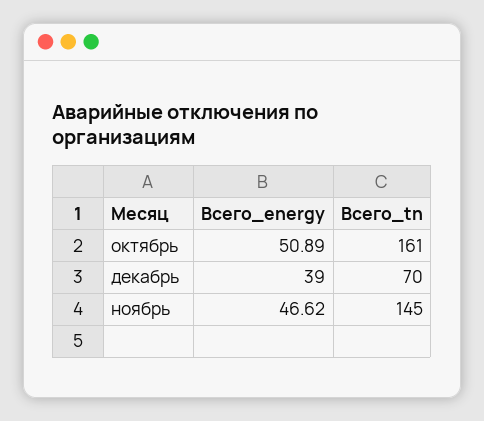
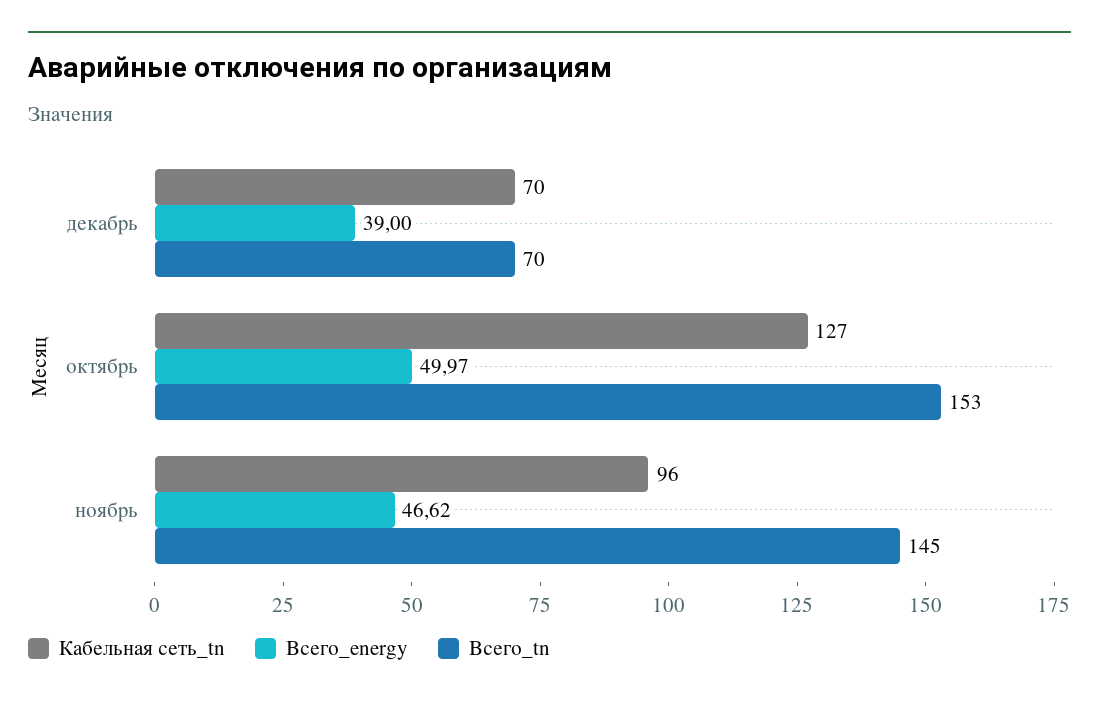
Всего_energy, октябрь: 50.89 -> 49.97
Всего_tn, октябрь: 161 -> 153
Кабельная сеть_tn, декабрь: none -> 70
Кабельная сеть_tn, октябрь: none -> 127
Кабельная сеть_tn, ноябрь: none -> 96

